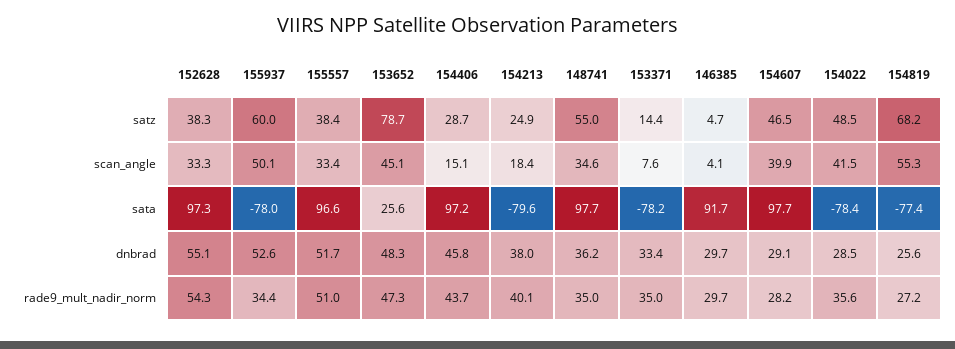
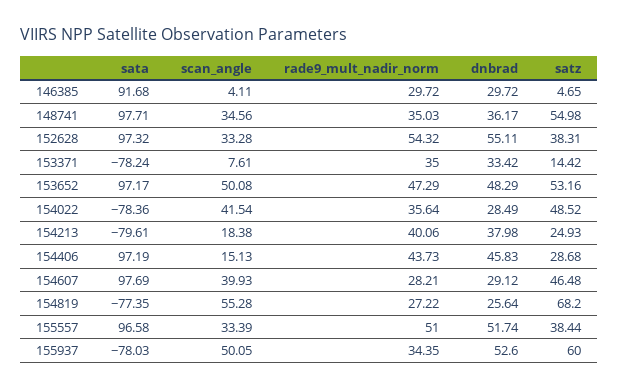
153652, satz: 78.7 -> 53.16
153652, scan_angle: 45.1 -> 50.08
153652, sata: 25.6 -> 97.17

